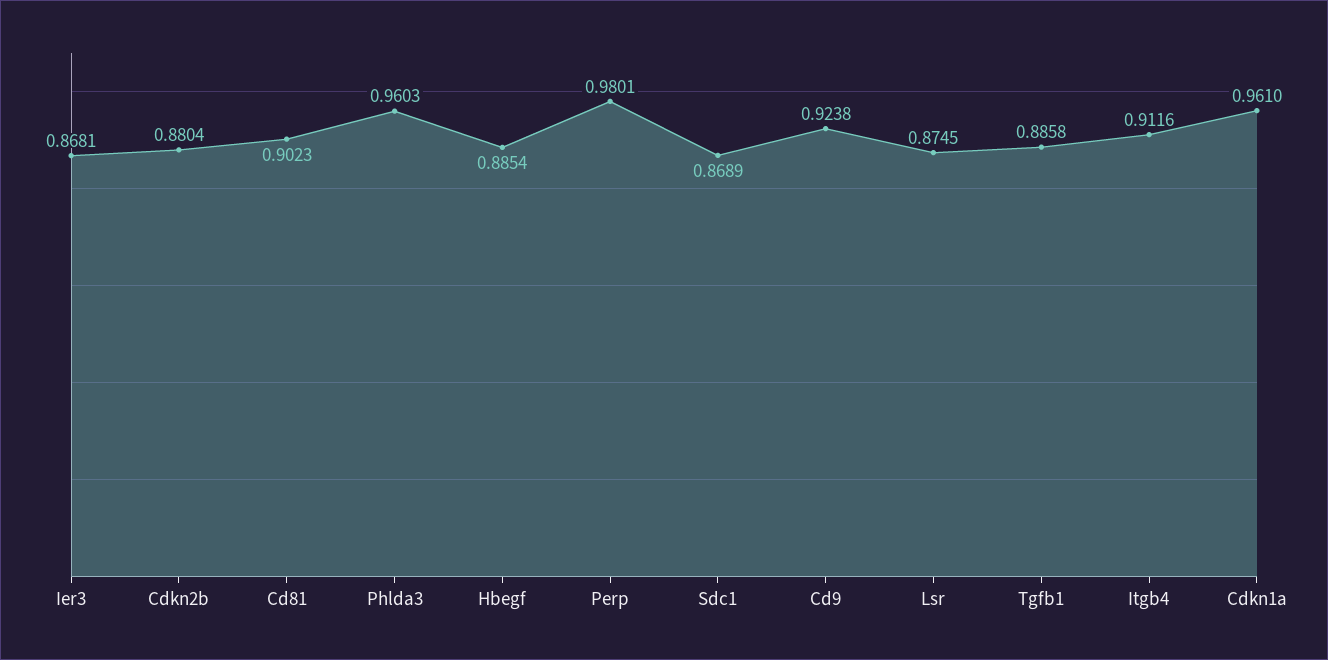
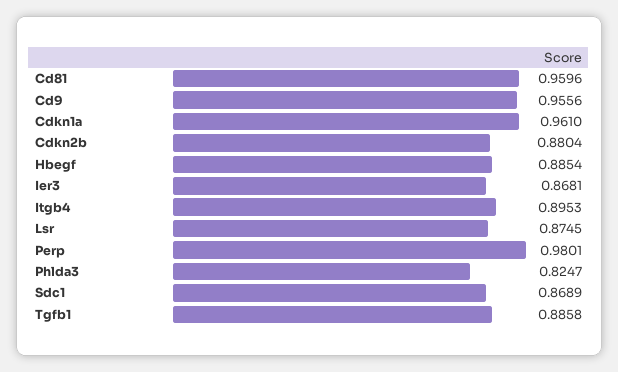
Cd81: 0.9023 -> 0.9596
Phlda3: 0.9603 -> 0.8247
Cd9: 0.9238 -> 0.9556
Itgb4: 0.9116 -> 0.8953

